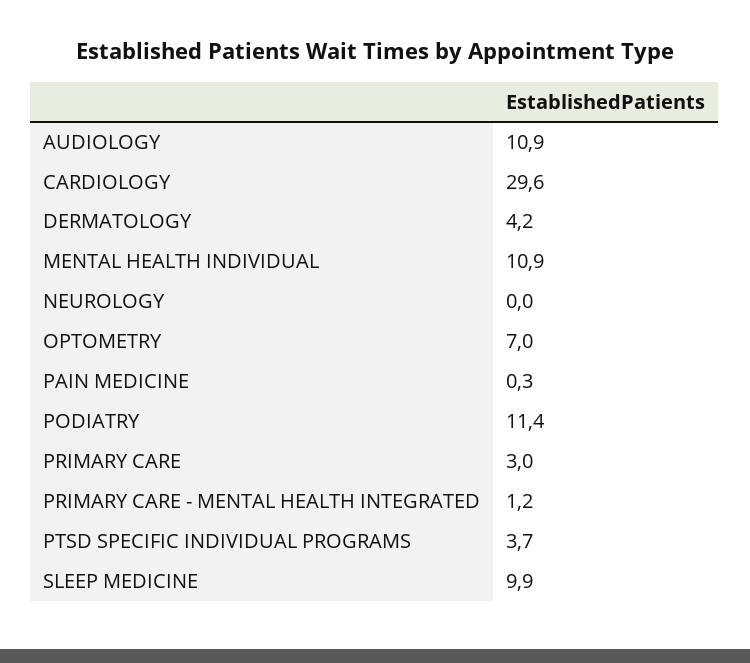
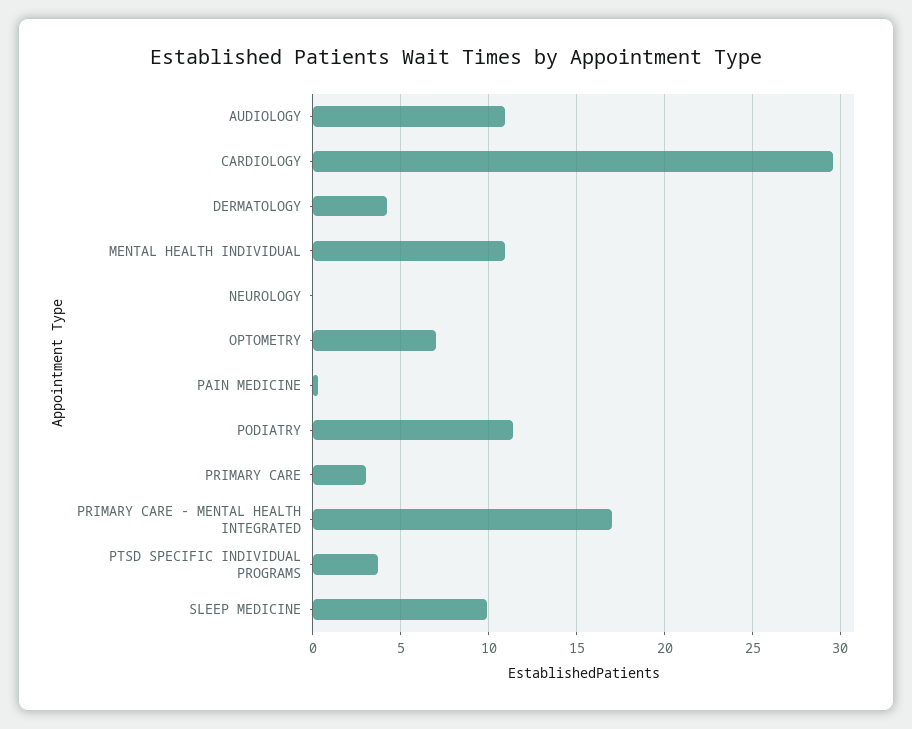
PRIMARY CARE - MENTAL HEALTH INTEGRATED: 1.2 -> 17

